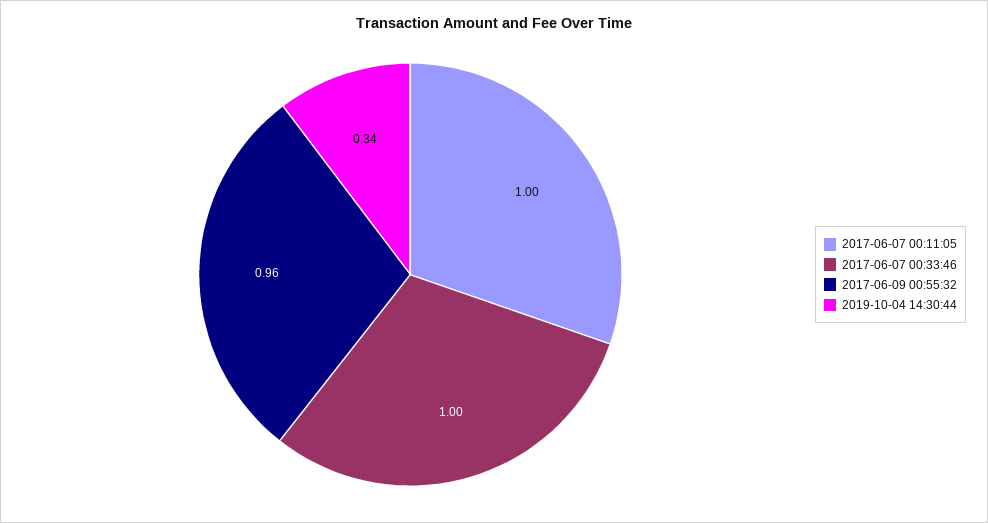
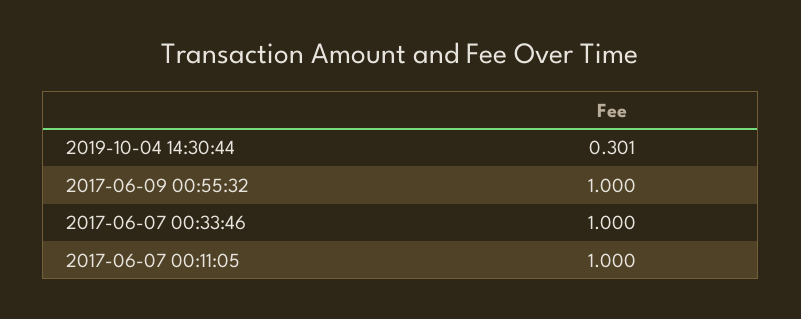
2017-06-09 00:55:32: 0.96 -> 1
2019-10-04 14:30:44: 0.34 -> 0.301

